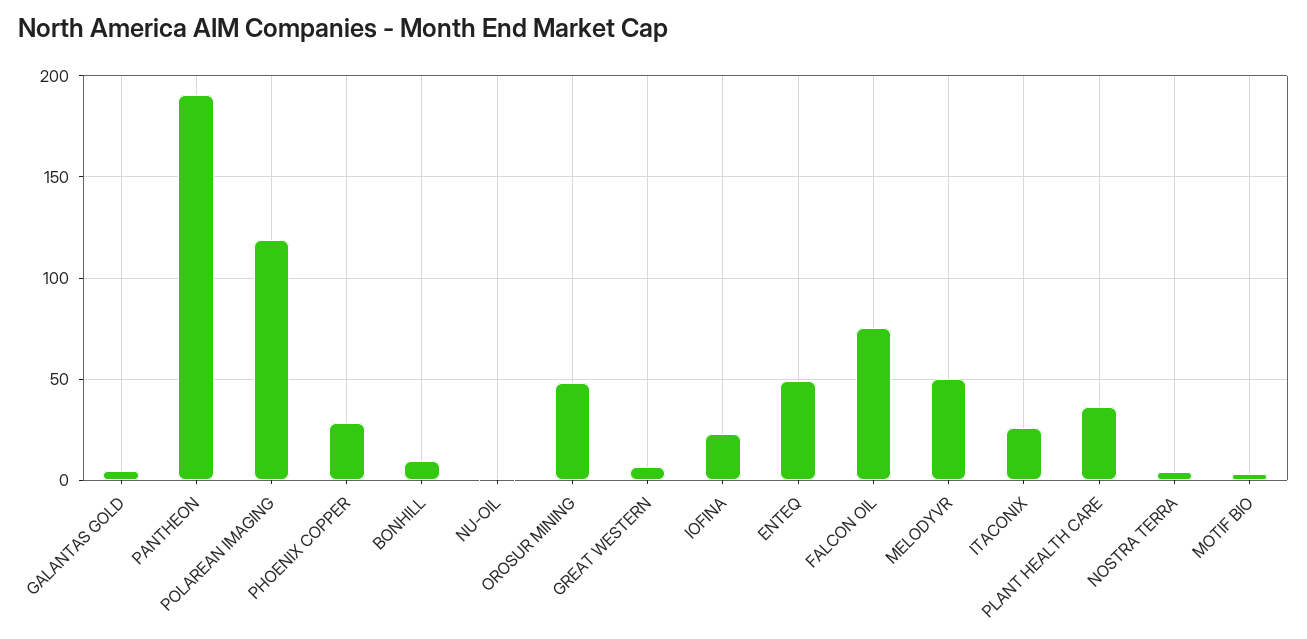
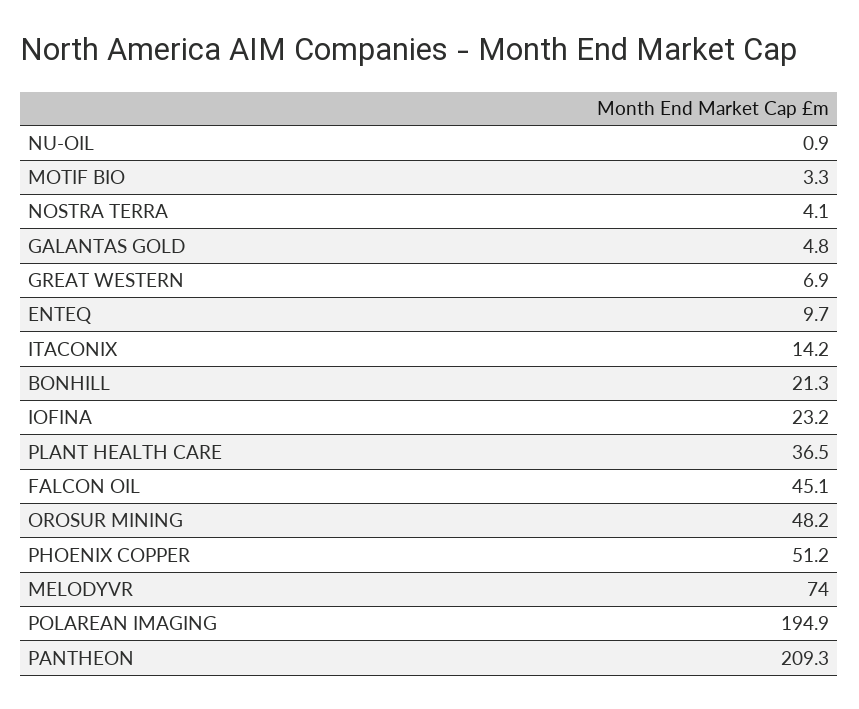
PANTHEON: 190 -> 209.3
POLAREAN IMAGING: 120 -> 194.9
PHOENIX COPPER: 30 -> 51.2
BONHILL: 10 -> 21.3
ENTEQ: 50 -> 9.7
FALCON OIL: 75 -> 45.1
MELODYVR: 50 -> 74
ITACONIX: 25 -> 14.2

